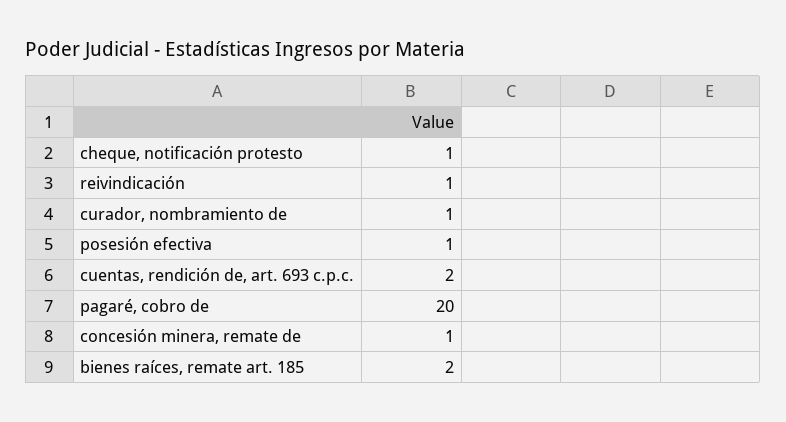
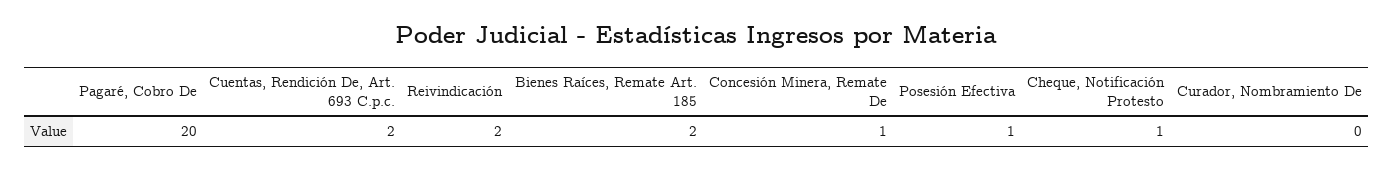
reivindicación: 1 -> 2
curador, nombramiento de: 1 -> 0

